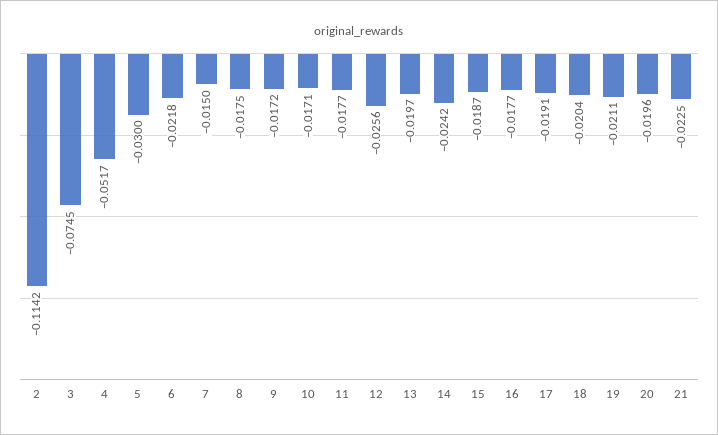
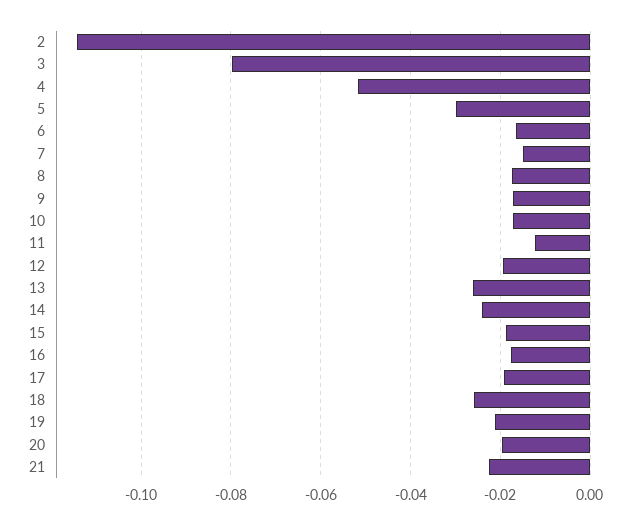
3: -0.0745 -> -0.08
6: -0.0218 -> -0.016
11: -0.0177 -> -0.012
12: -0.0256 -> -0.02
13: -0.0197 -> -0.026
18: -0.0204 -> -0.026

